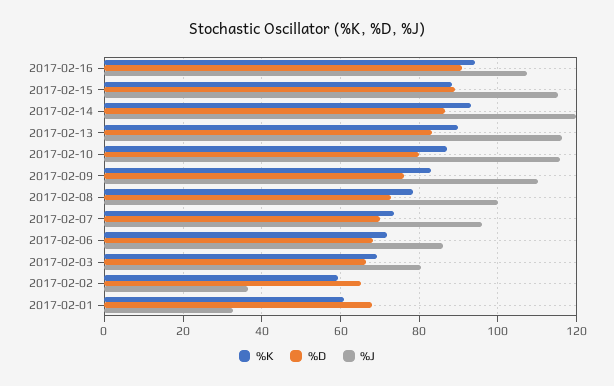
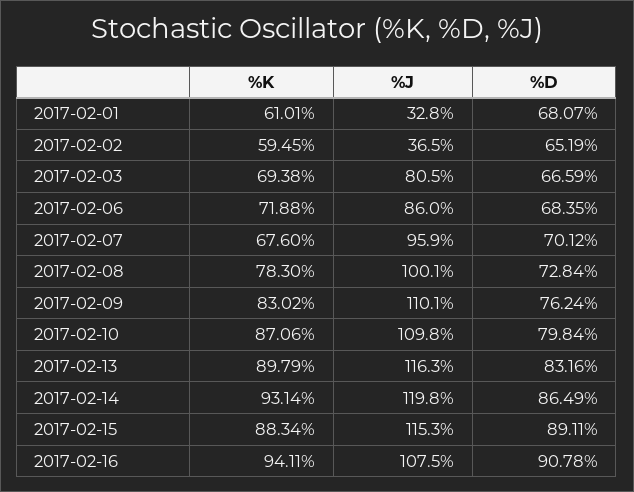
%J, 2017-02-10: 116 -> 109.8
%K, 2017-02-07: 74 -> 67.6

